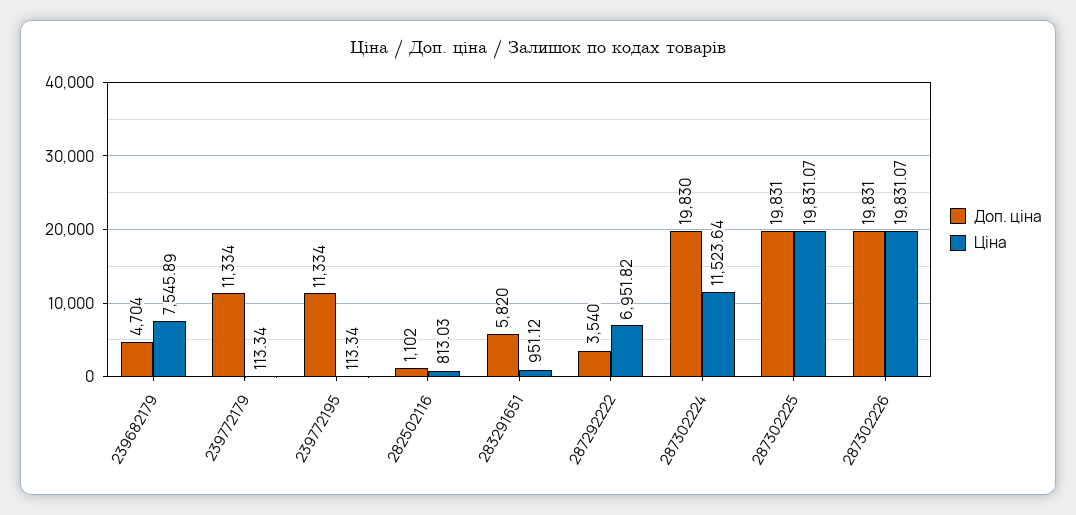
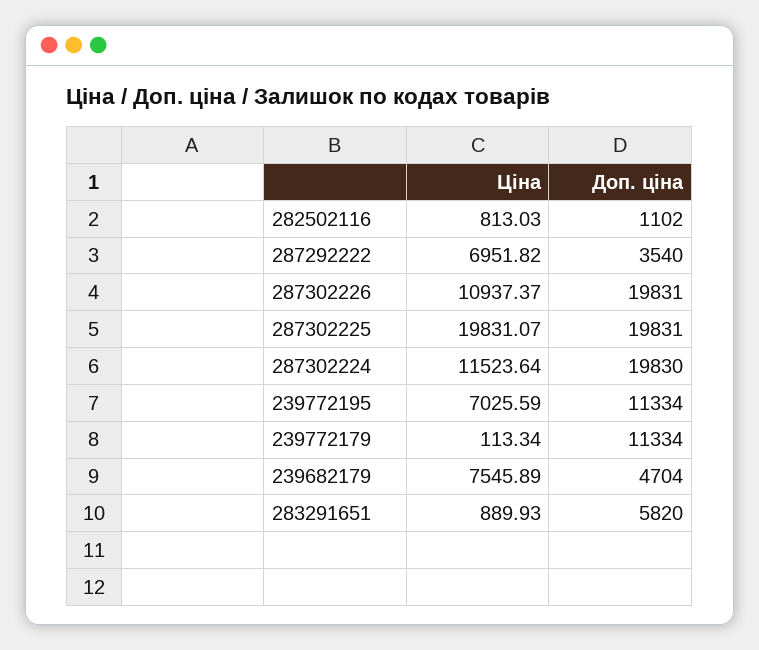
Ціна, 239772195: 113.34 -> 7025.59
Ціна, 283291651: 951.12 -> 889.93
Ціна, 287302226: 19831.07 -> 10937.37

